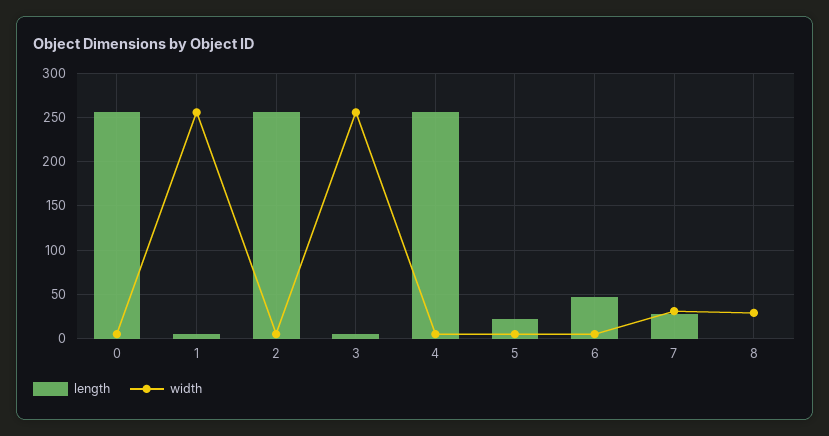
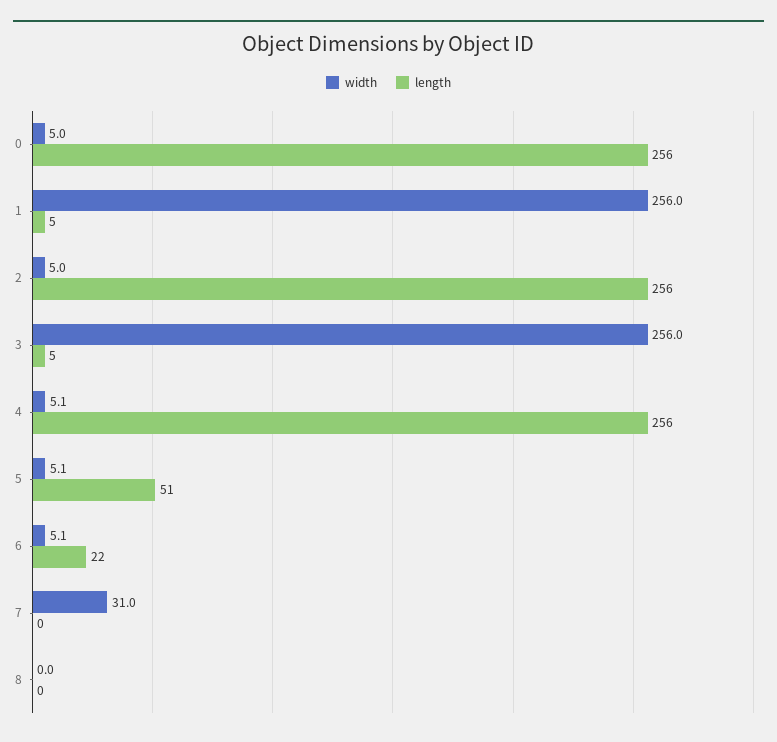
length, 5: 20 -> 51
length, 6: 50 -> 22
length, 7: 30 -> 0
width, 8: 30 -> 0

